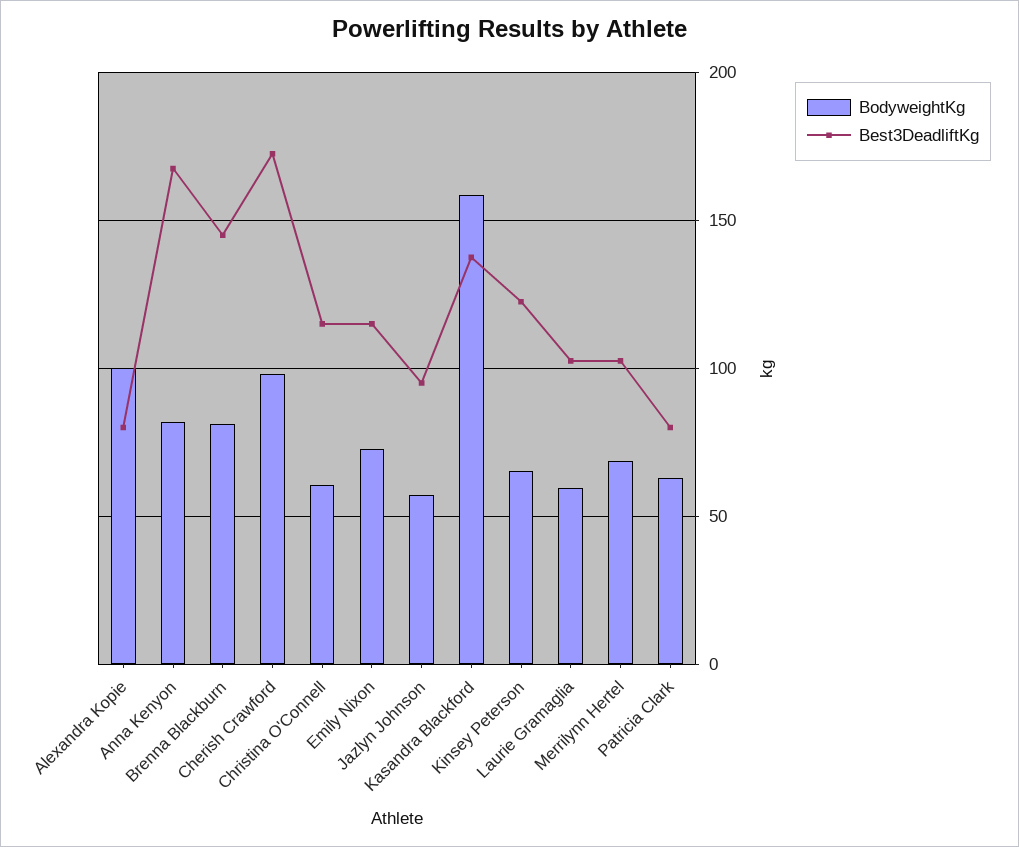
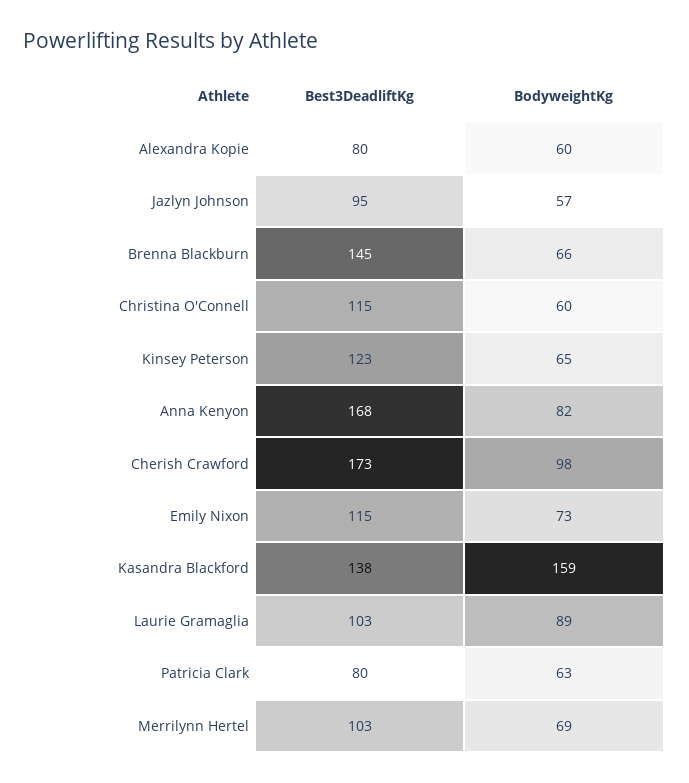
BodyweightKg, Alexandra Kopie: 100 -> 60
BodyweightKg, Brenna Blackburn: 80 -> 66
BodyweightKg, Laurie Gramaglia: 60 -> 89

